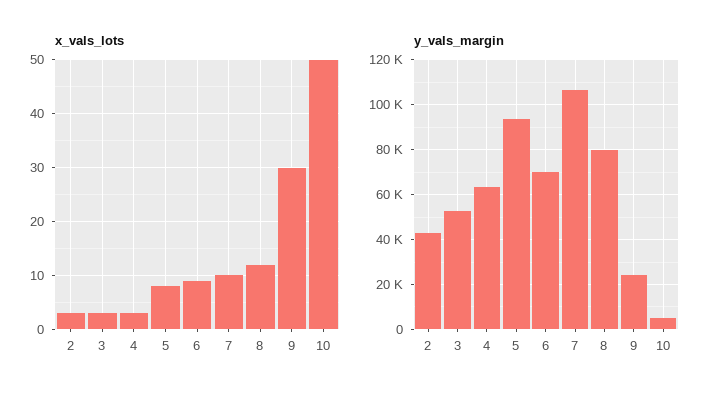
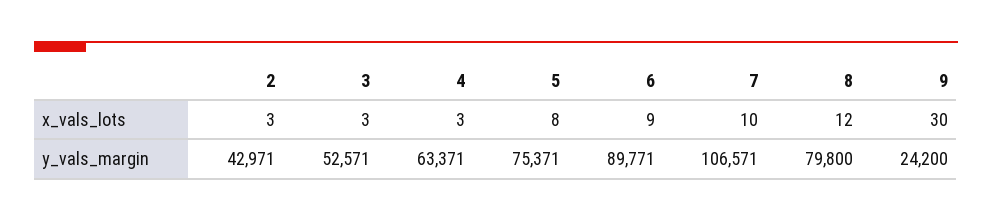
x_vals_lots, 10: 50 -> none
y_vals_margin, 5: 95000 -> 75371
y_vals_margin, 6: 70000 -> 89771
y_vals_margin, 10: 5000 -> none

